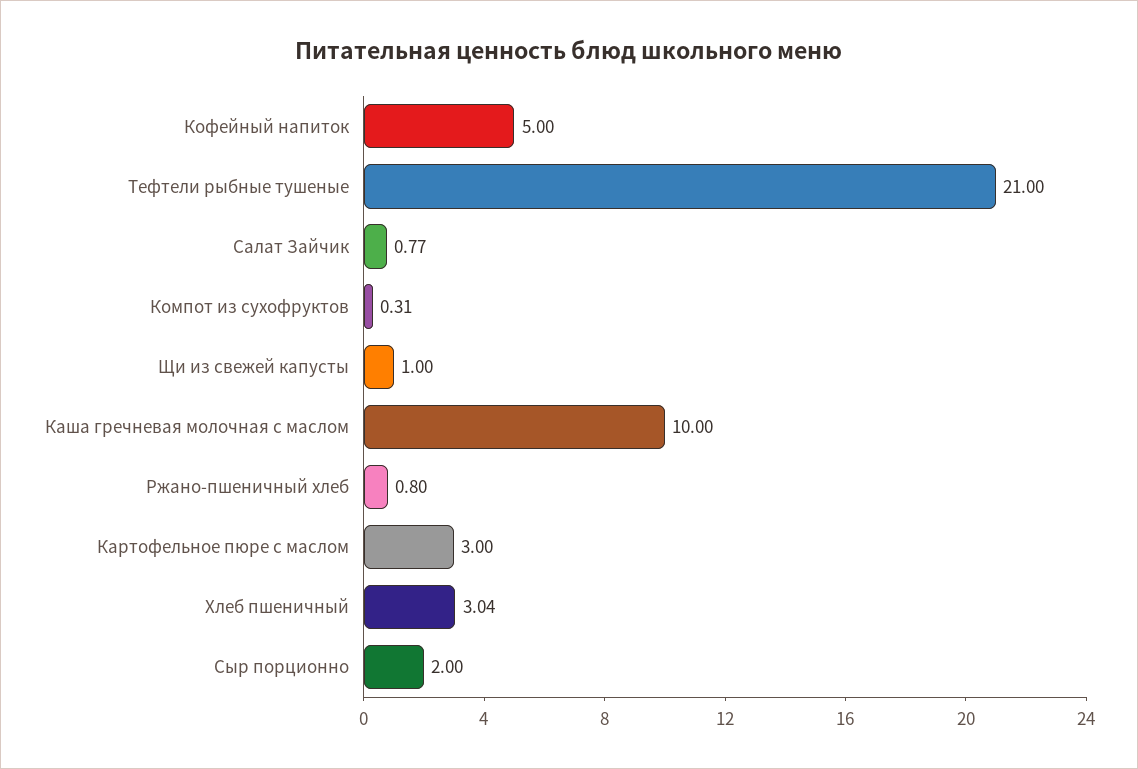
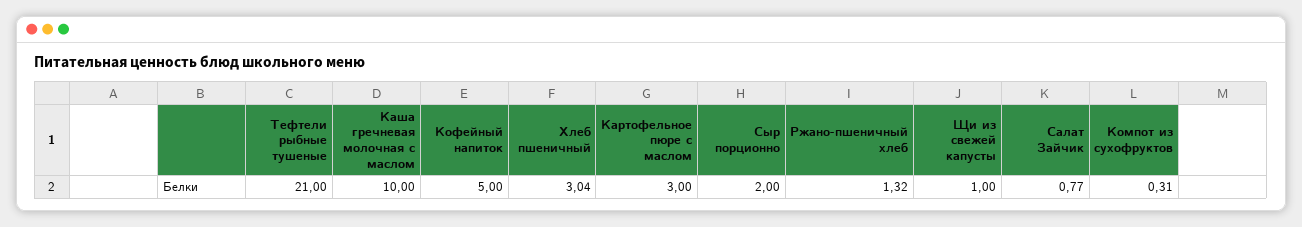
Ржано-пшеничный хлеб: 0.8 -> 1.32

